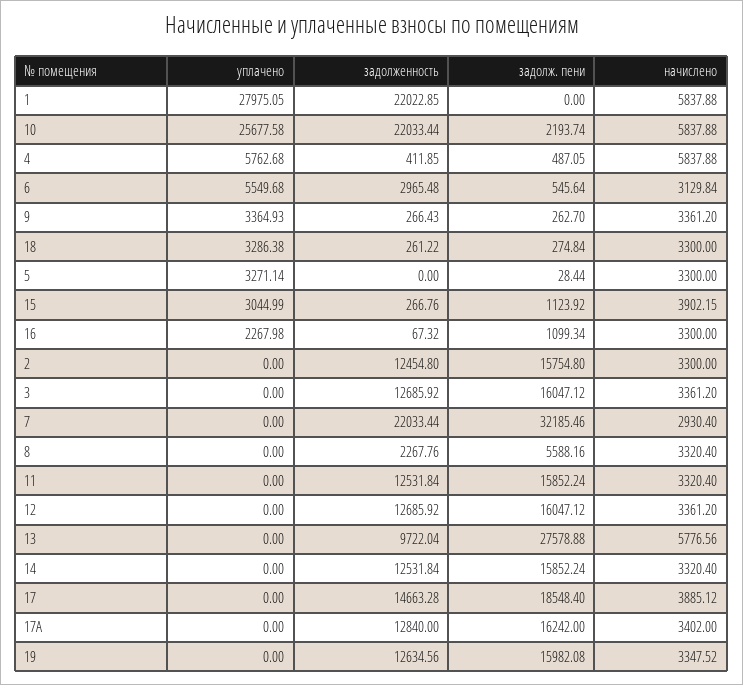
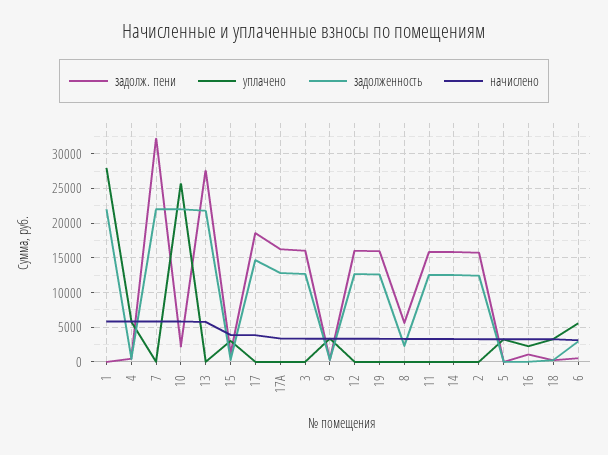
начислено, 7: 2930.4 -> 6000
задолженность, 13: 9722.04 -> 22000

